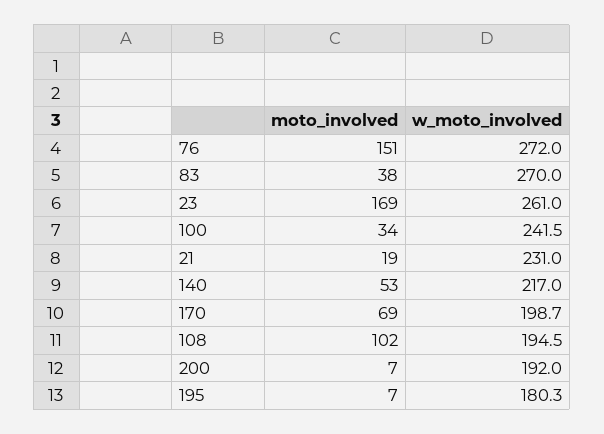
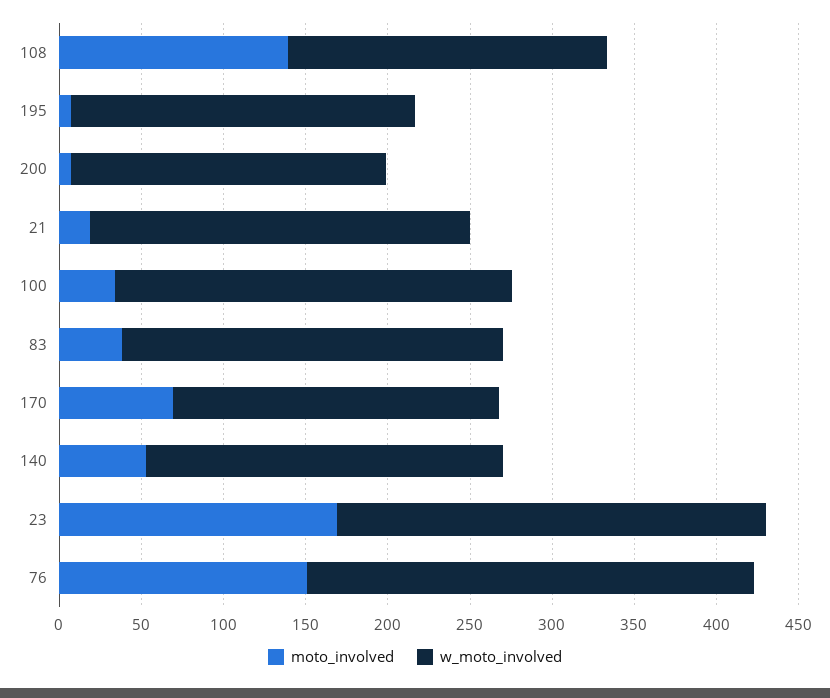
w_moto_involved, 83: 270 -> 230
moto_involved, 108: 102 -> 140
w_moto_involved, 195: 180.3 -> 210

